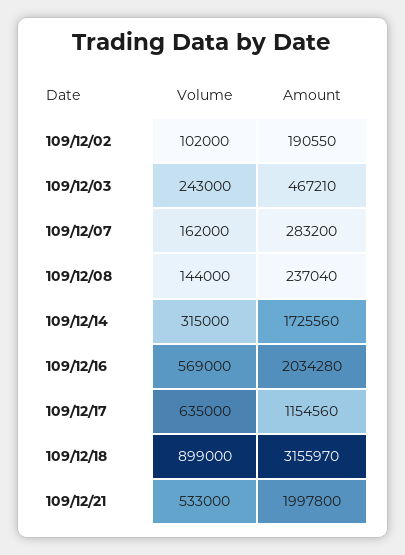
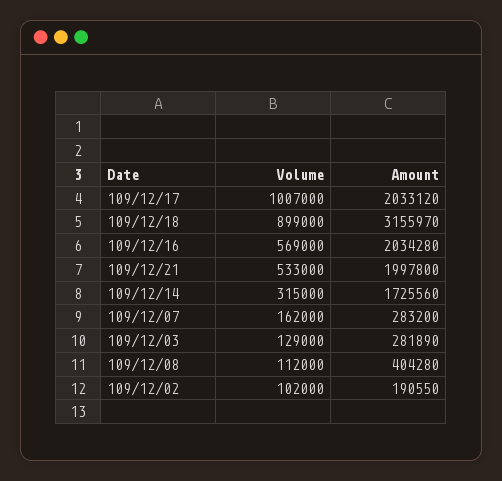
Volume, 109/12/03: 243000 -> 129000
Amount, 109/12/03: 467210 -> 281890
Volume, 109/12/08: 144000 -> 112000
Amount, 109/12/08: 237040 -> 404280
Volume, 109/12/17: 635000 -> 1007000
Amount, 109/12/17: 1154560 -> 2033120

